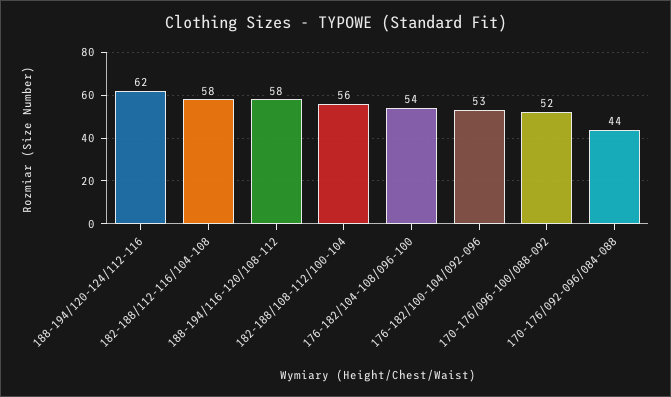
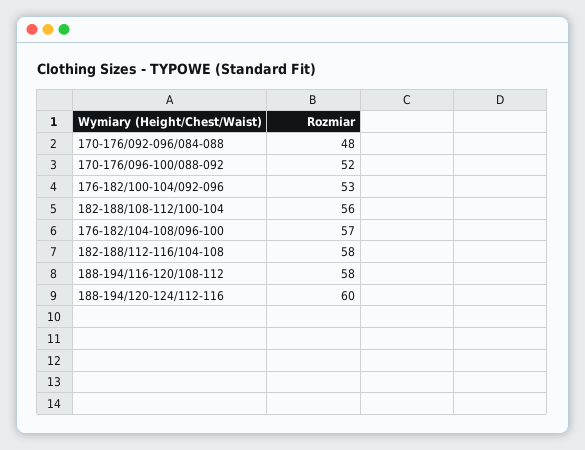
188-194/120-124/112-116: 62 -> 60
176-182/104-108/096-100: 54 -> 57
170-176/092-096/084-088: 44 -> 48

